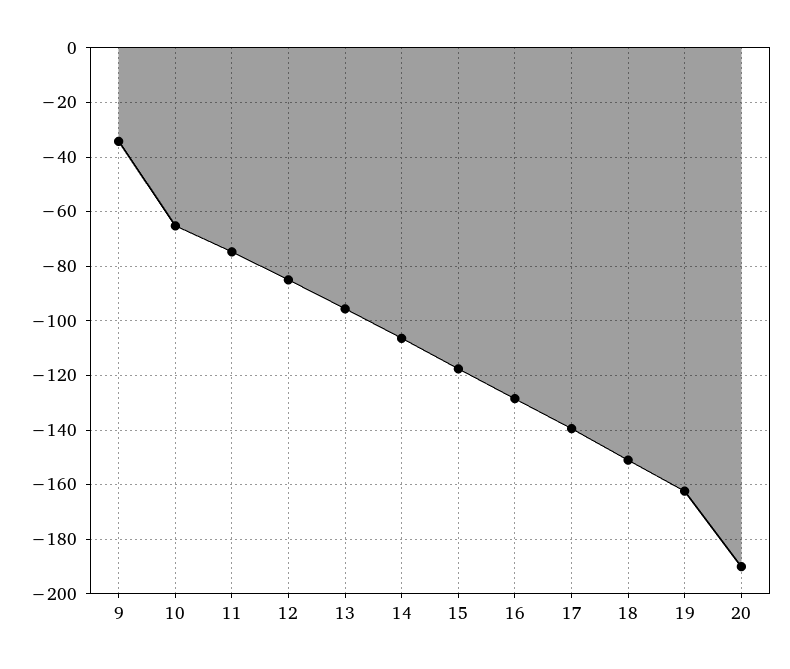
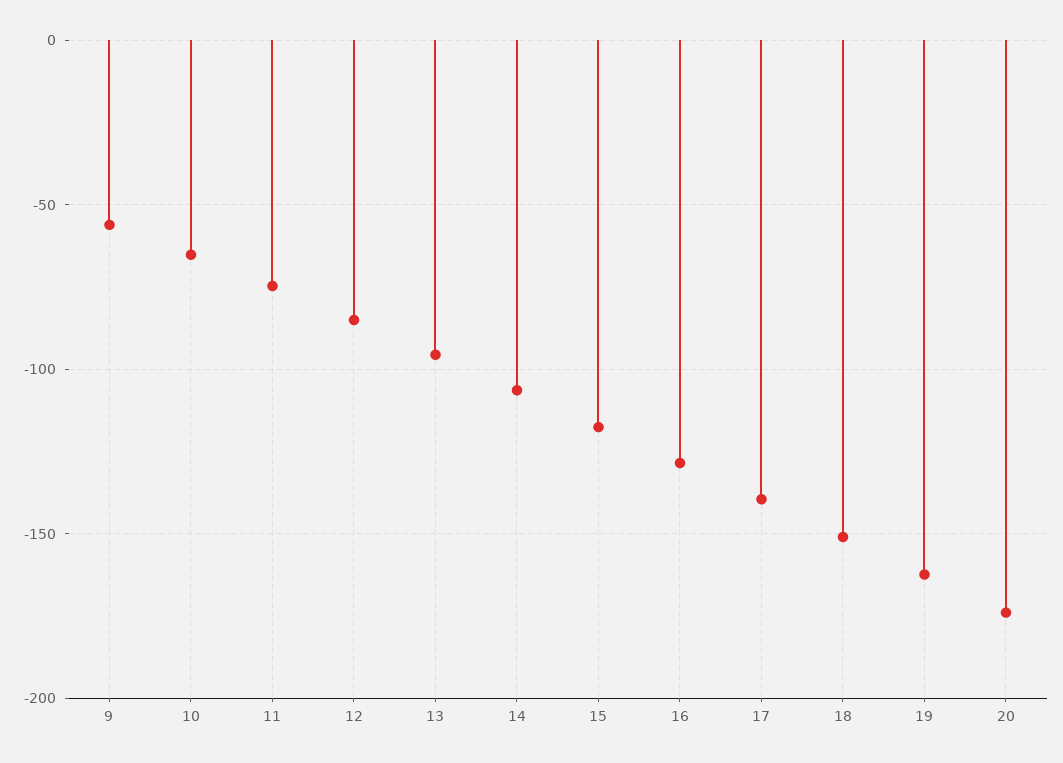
9: -35 -> -55
20: -190 -> -175

